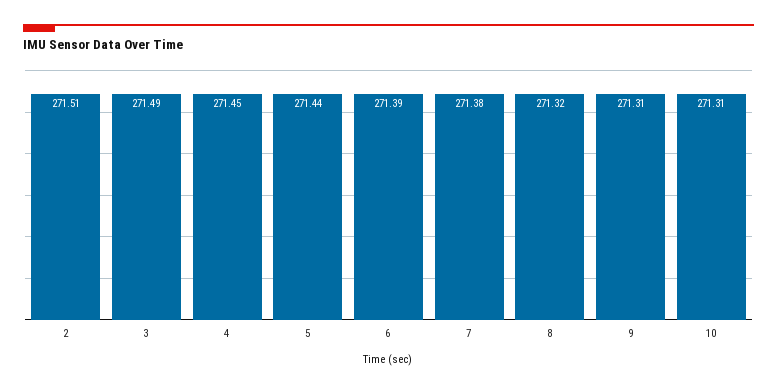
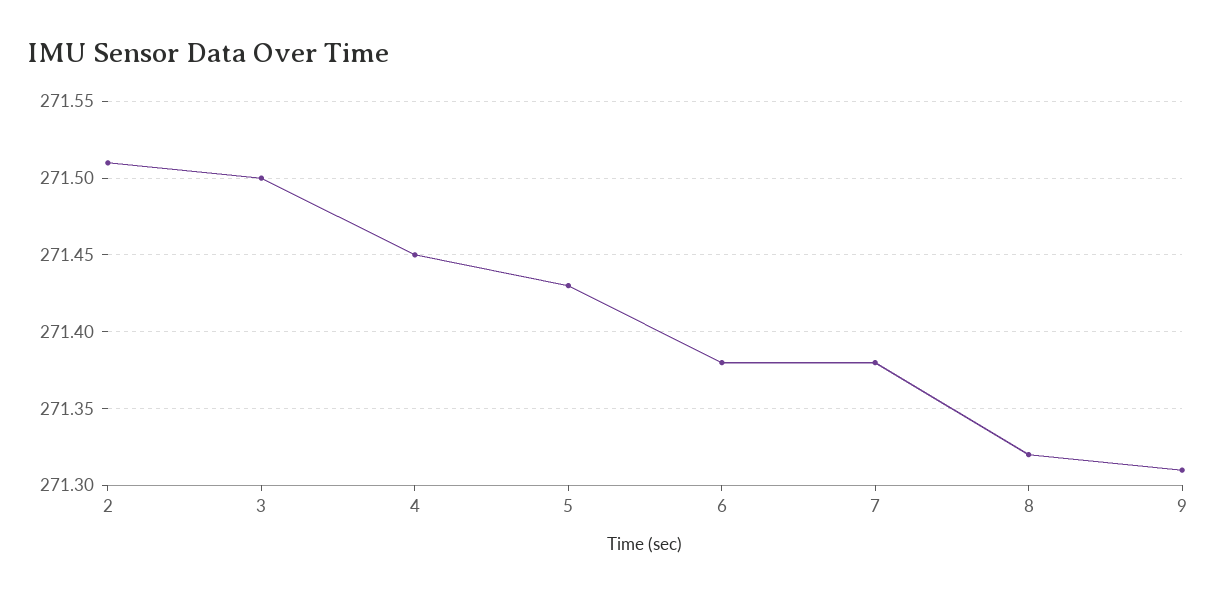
3: 271.49 -> 271.5
5: 271.44 -> 271.43
6: 271.39 -> 271.38
10: 271.31 -> none

